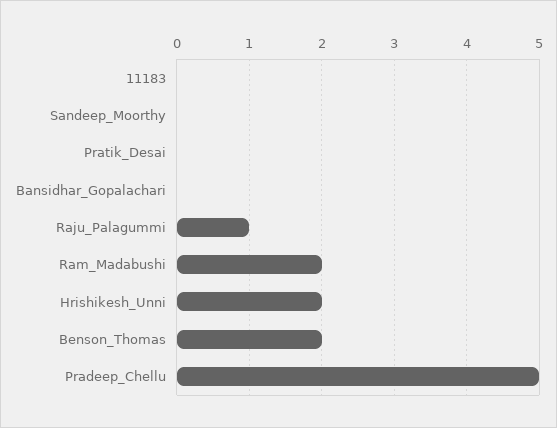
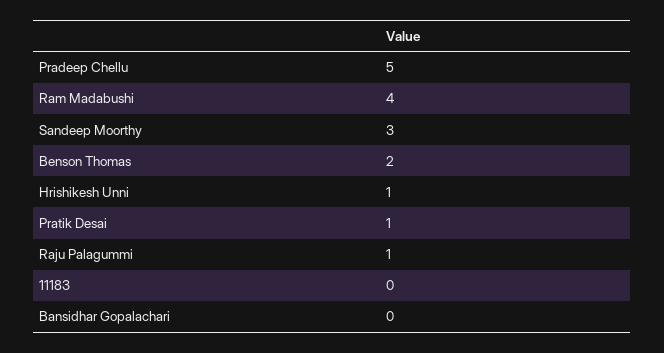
Sandeep_Moorthy: 0 -> 3
Pratik_Desai: 0 -> 1
Ram_Madabushi: 2 -> 4
Hrishikesh_Unni: 2 -> 1

